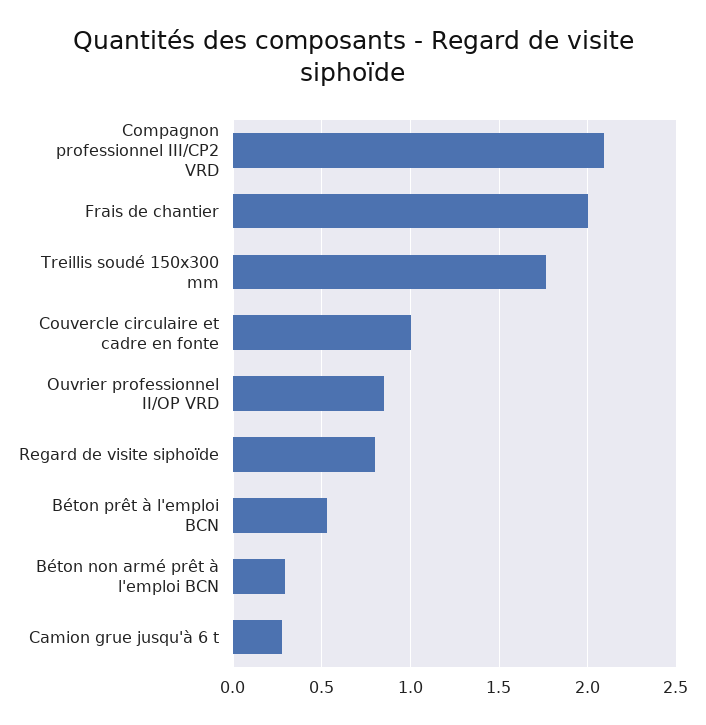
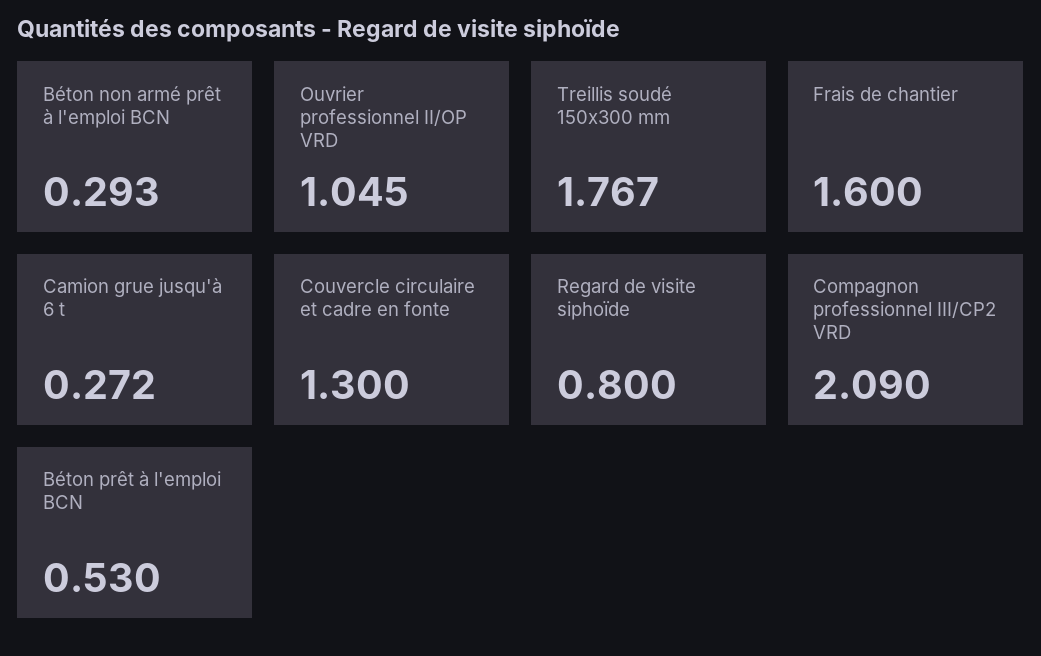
Frais de chantier: 2 -> 1.6
Couvercle circulaire et cadre en fonte: 1 -> 1.3
Ouvrier professionnel II/OP VRD: 0.85 -> 1.045

